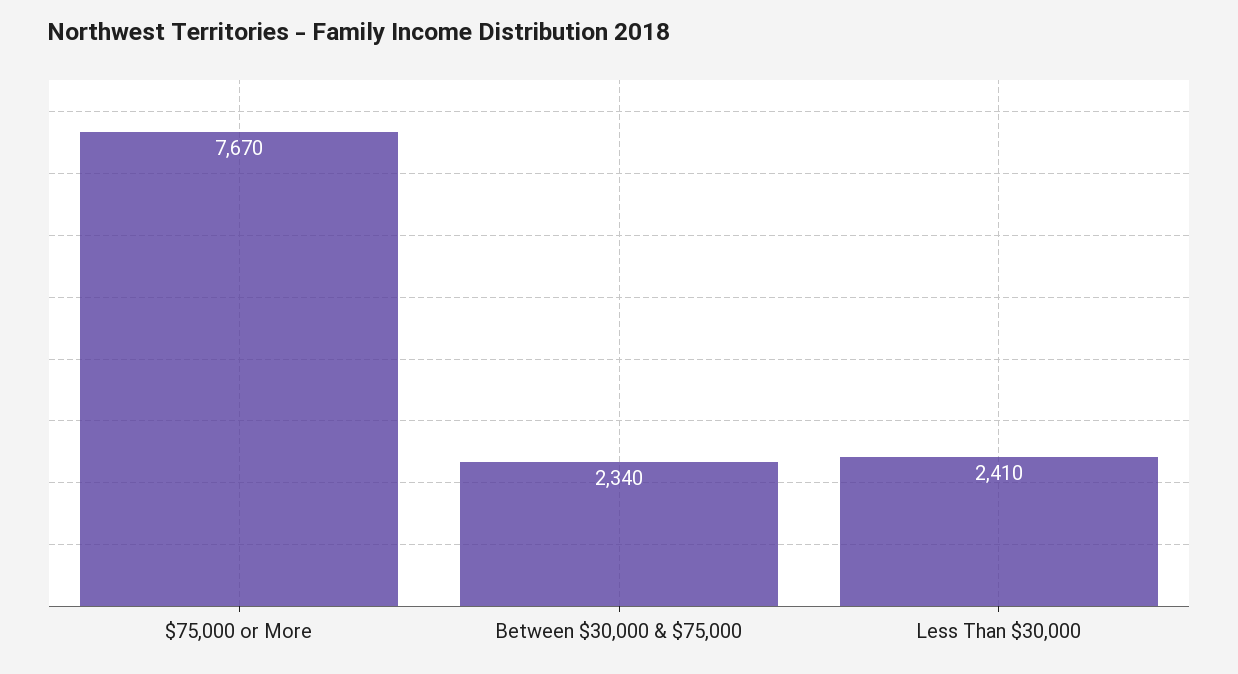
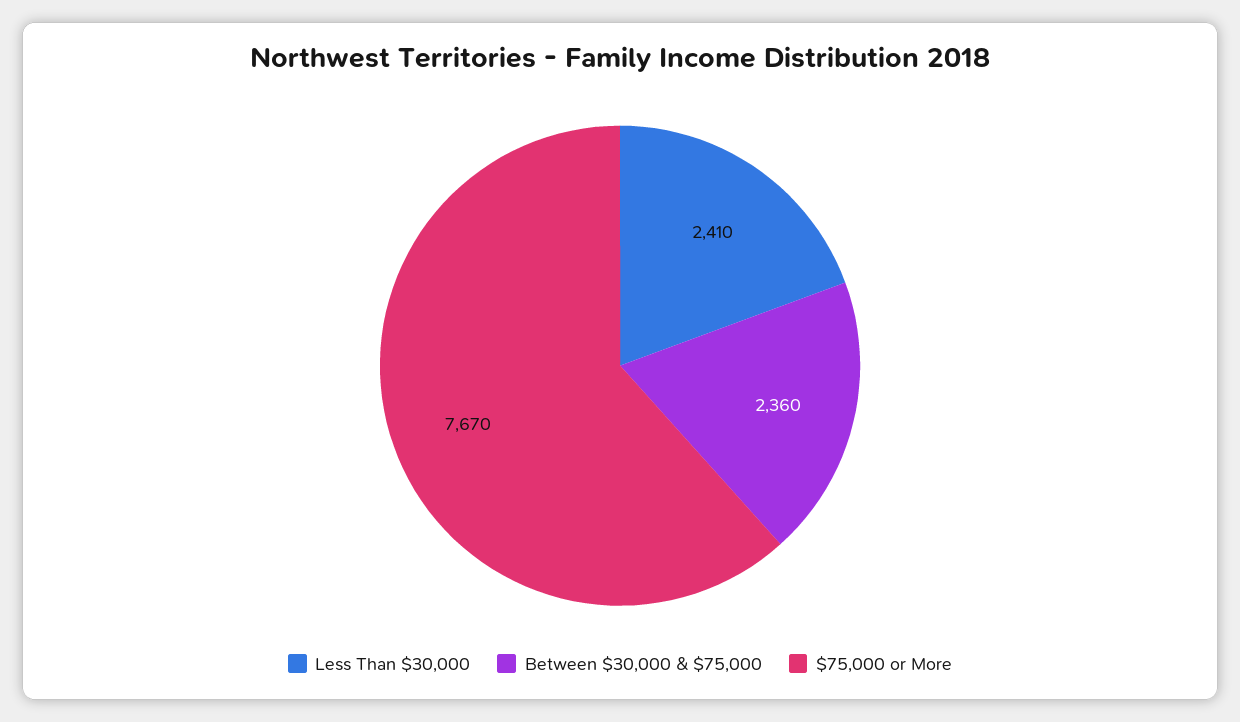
Between $30,000 & $75,000: 2340 -> 2360

